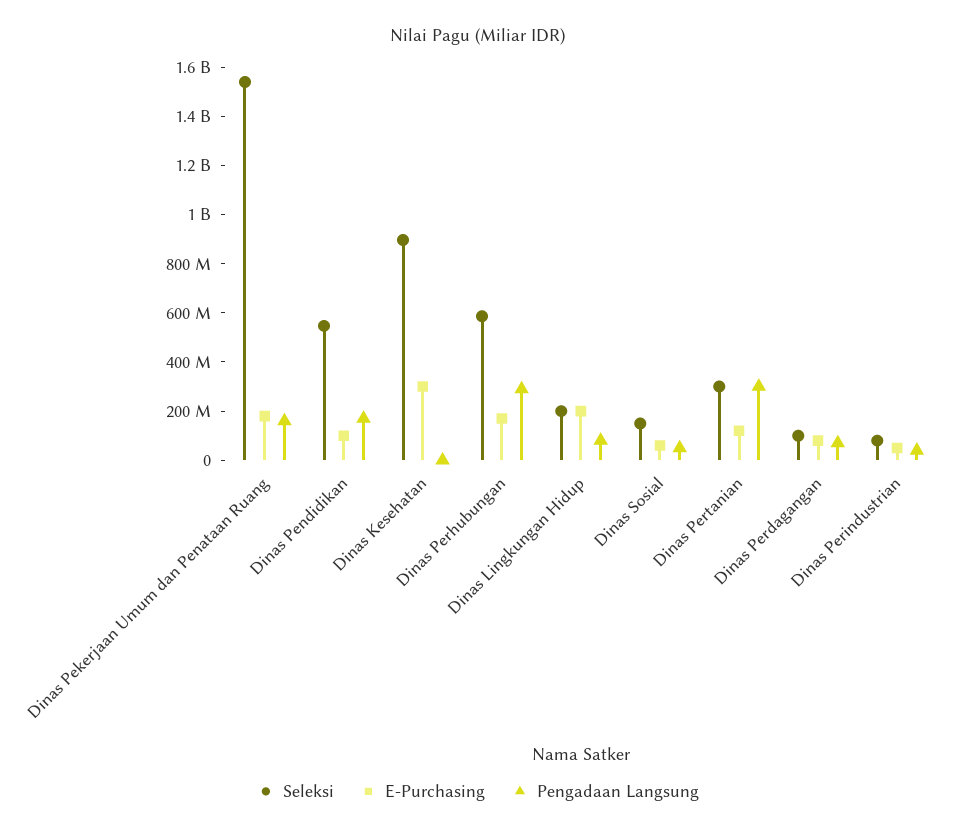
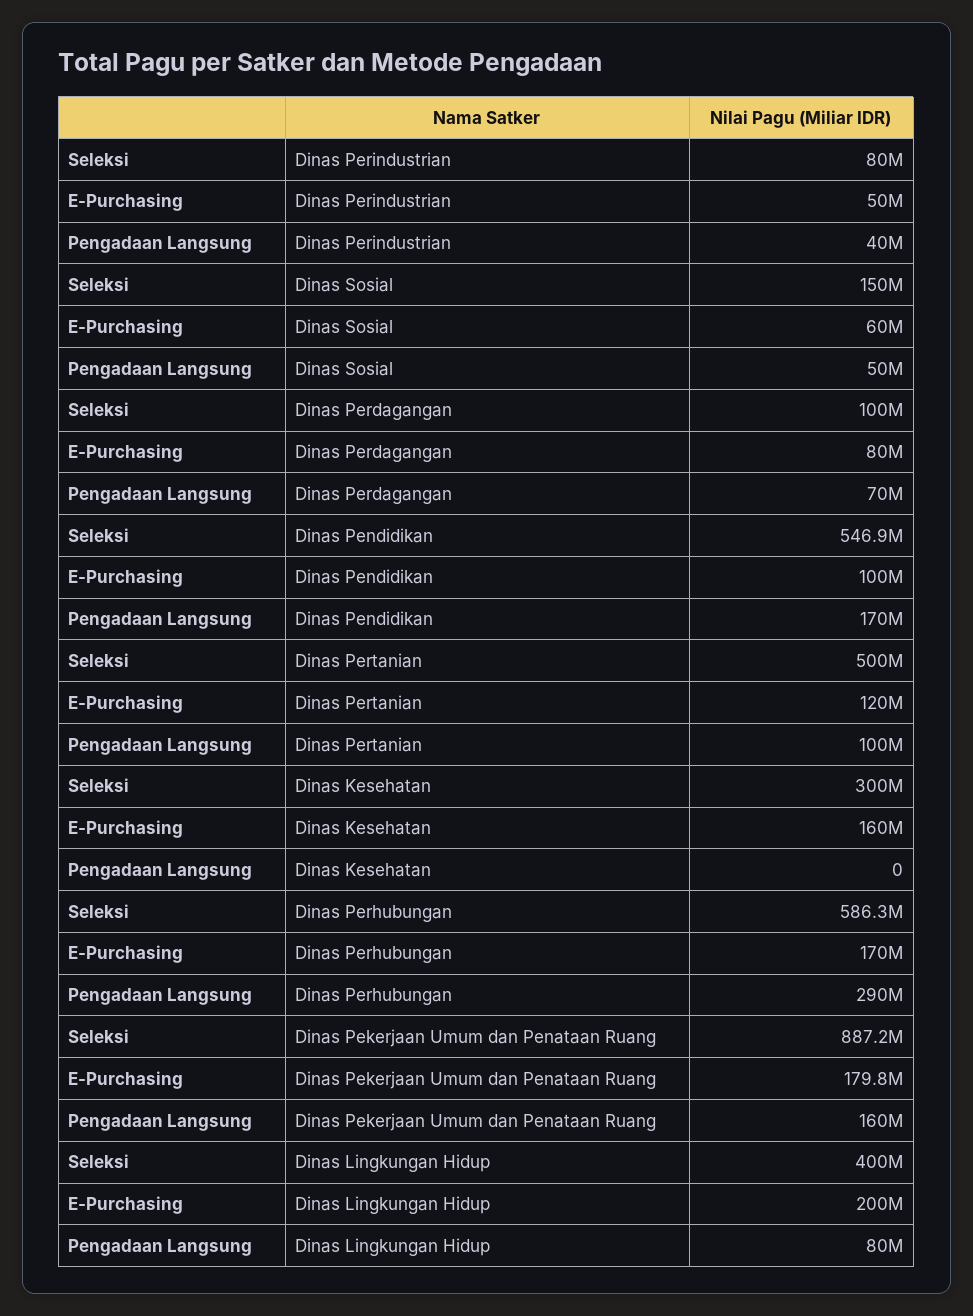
Seleksi, Dinas Pekerjaan Umum dan Penataan Ruang: 1550000000 -> 887200000
Seleksi, Dinas Kesehatan: 900000000 -> 300000000
E-Purchasing, Dinas Kesehatan: 300000000 -> 160000000
Seleksi, Dinas Lingkungan Hidup: 200000000 -> 400000000
Seleksi, Dinas Pertanian: 300000000 -> 500000000
Pengadaan Langsung, Dinas Pertanian: 300000000 -> 100000000

